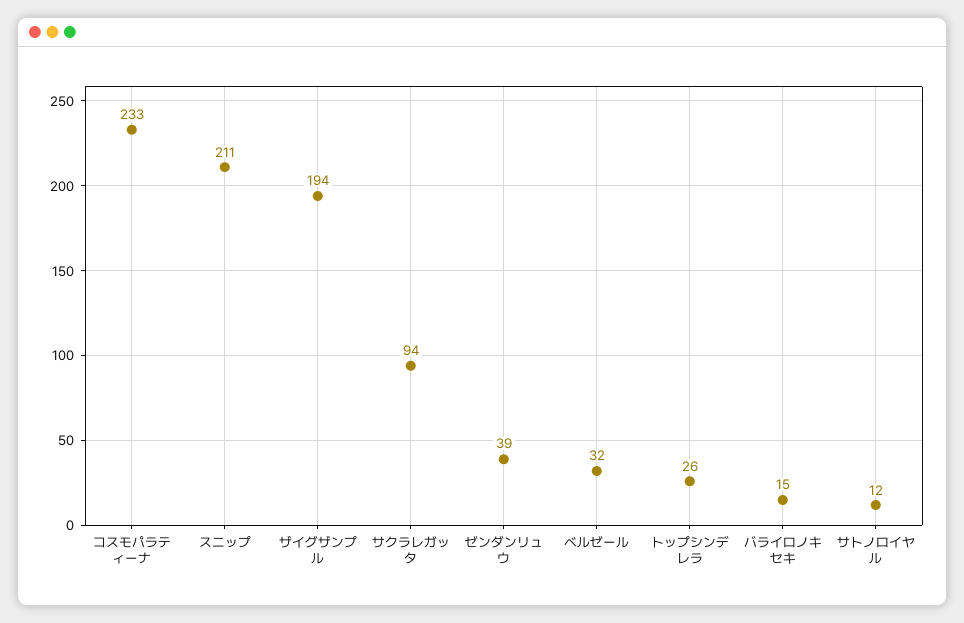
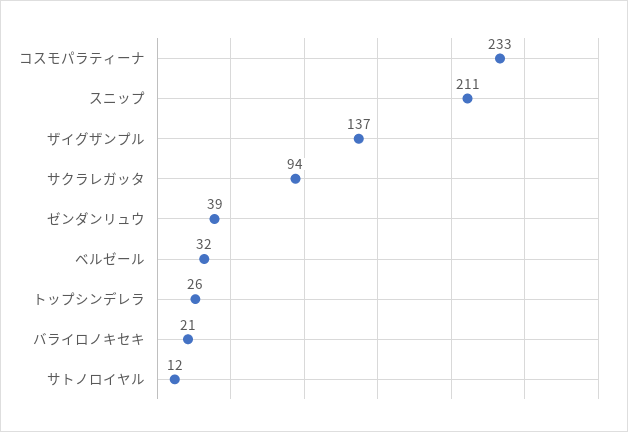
ザイグザンプル: 194 -> 137
バライロノキセキ: 15 -> 21

